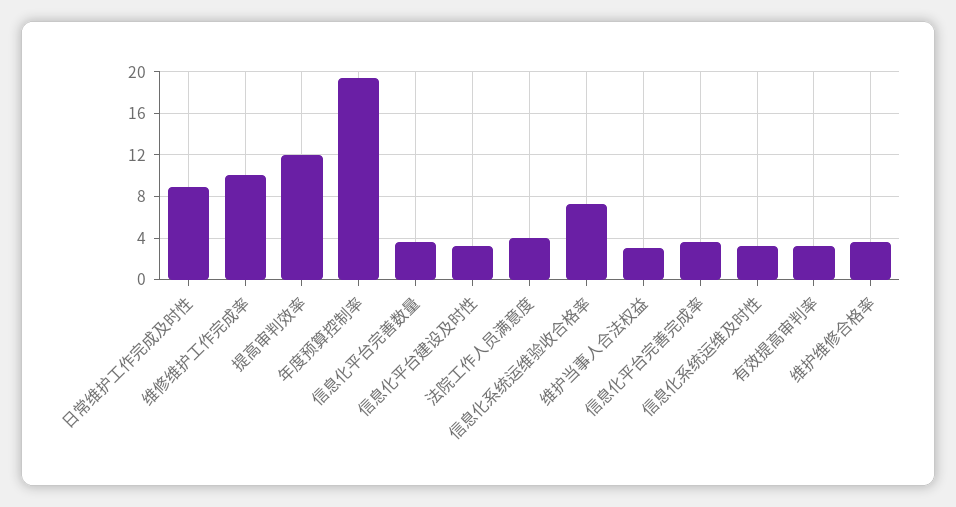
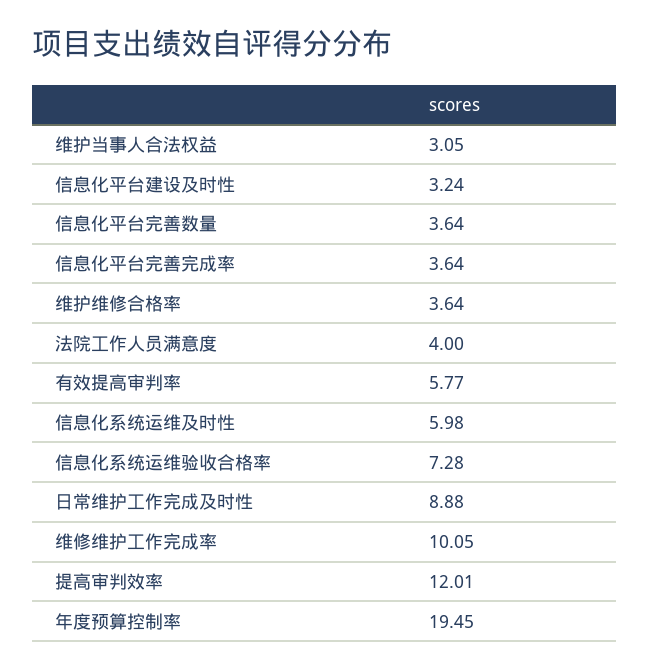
信息化系统运维及时性: 3 -> 5.98
有效提高审判率: 3 -> 5.77

